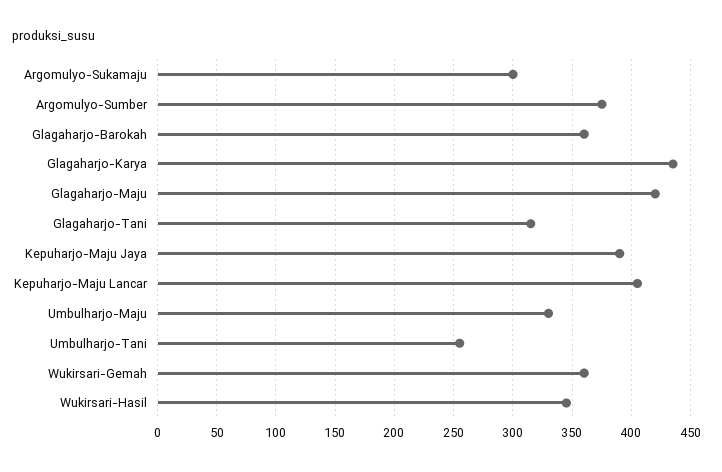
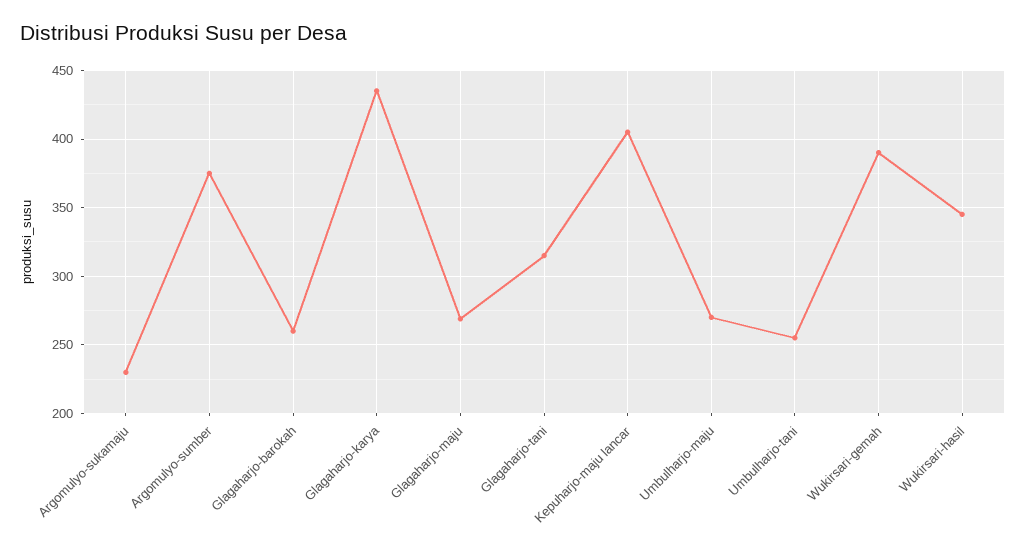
Argomulyo-Sukamaju: 300 -> 230
Glagaharjo-Barokah: 360 -> 260
Glagaharjo-Maju: 420 -> 270
Kepuharjo-Maju Jaya: 390 -> none
Umbulharjo-Maju: 330 -> 270
Wukirsari-Gemah: 360 -> 390

